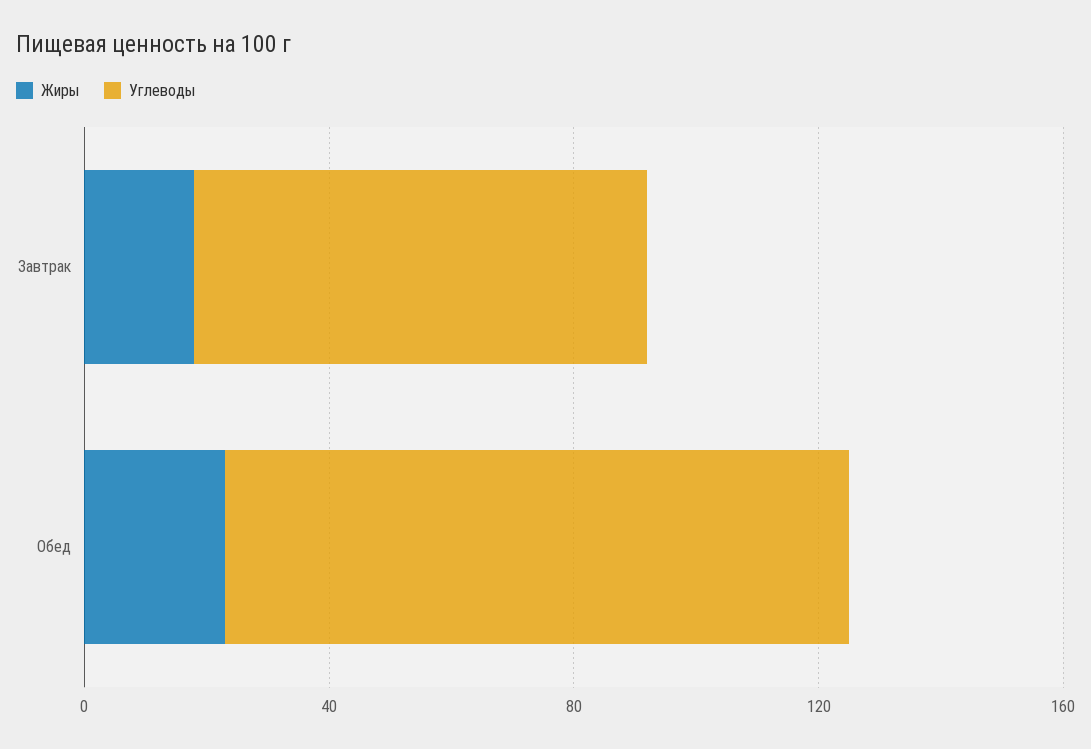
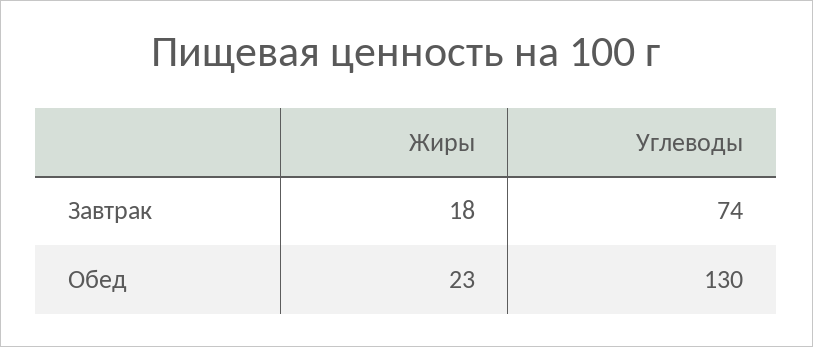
Углеводы, Обед: 100 -> 130

